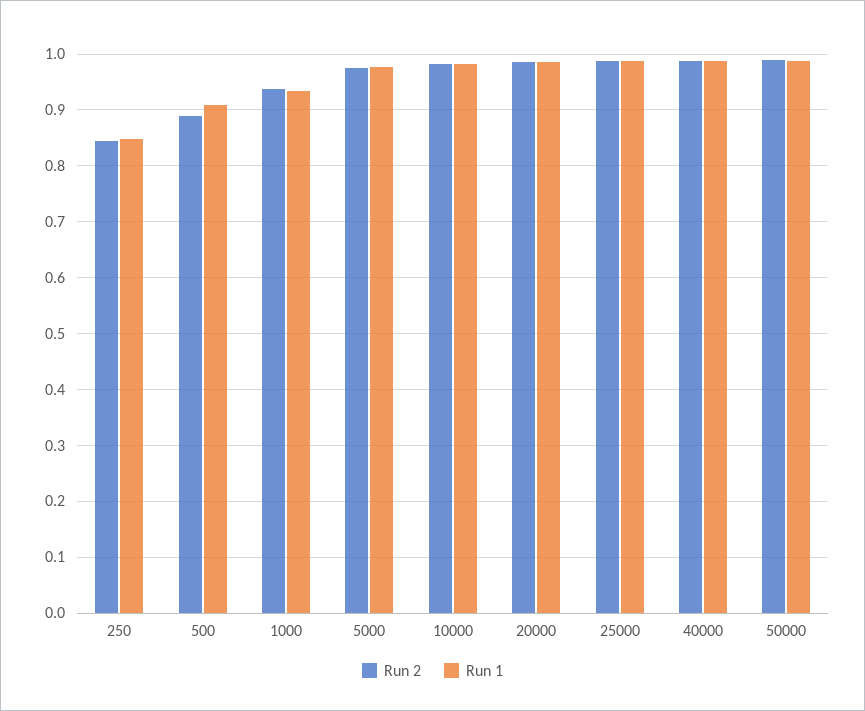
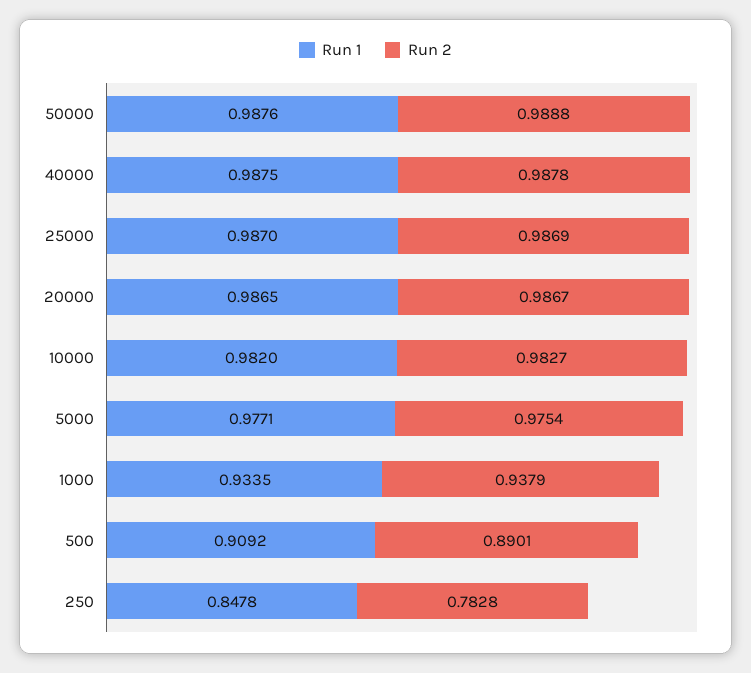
Run 2, 250: 0.84 -> 0.7828

